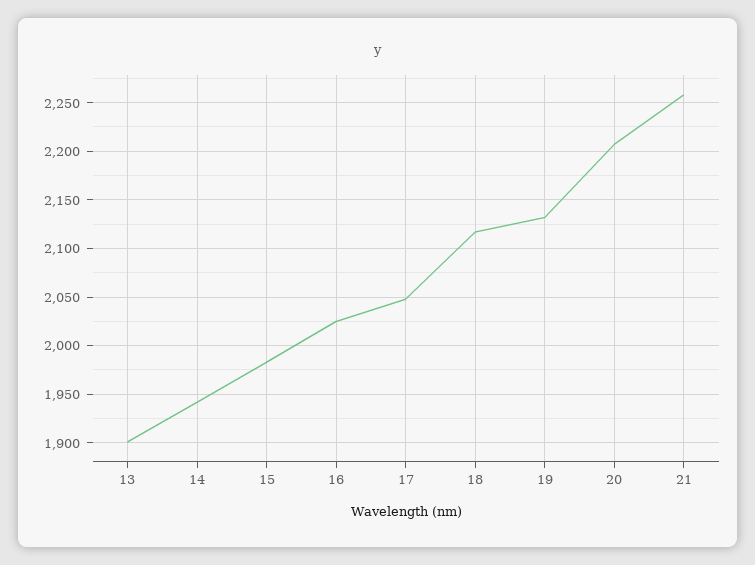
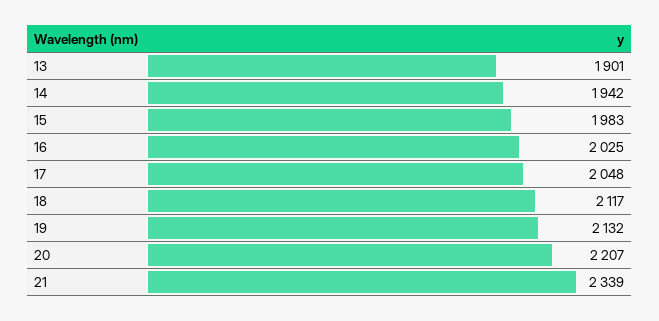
21: 2260 -> 2339

